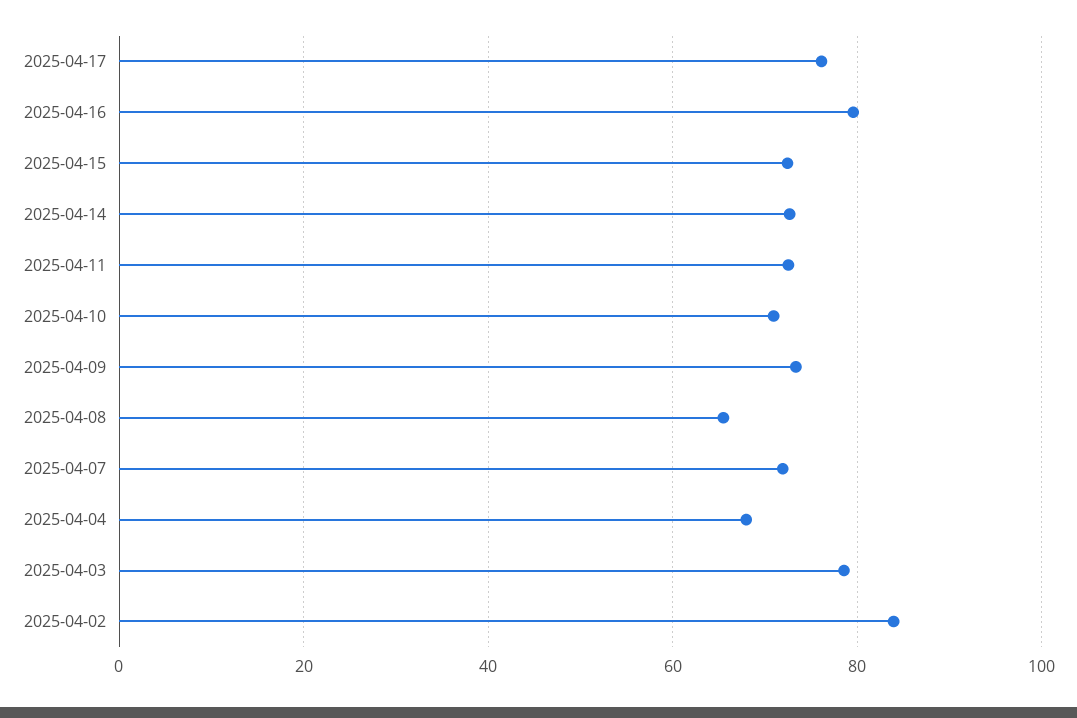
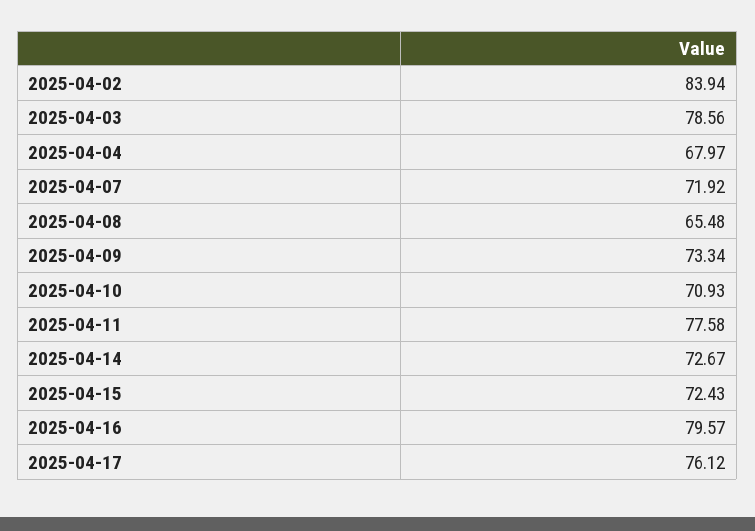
2025-04-11: 72 -> 77.58

